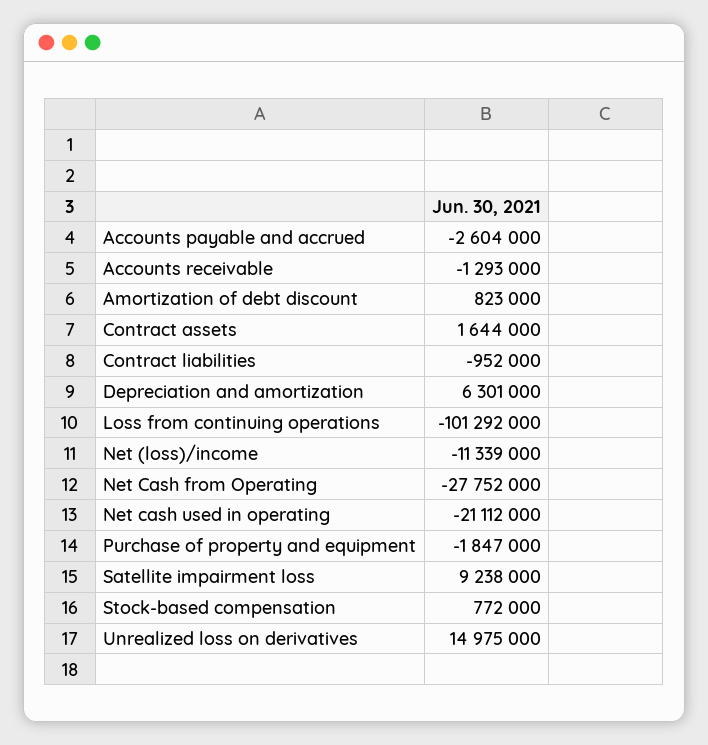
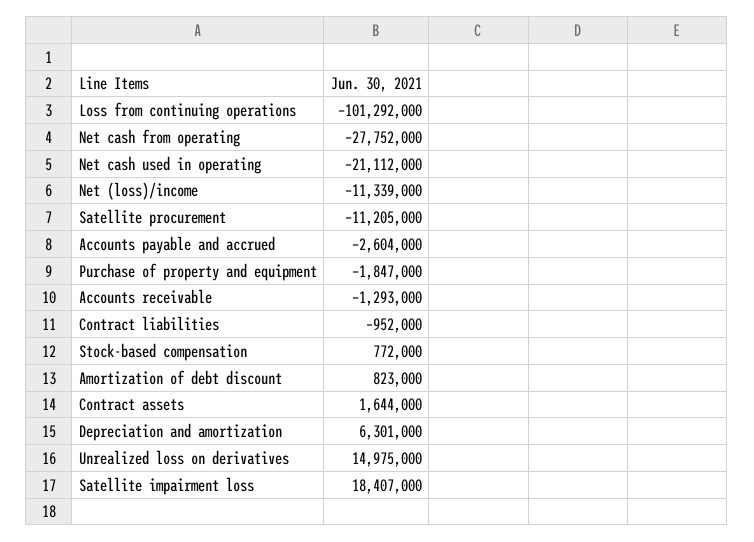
Satellite impairment loss: 9238000 -> 18407000
Satellite procurement: none -> -11205000

